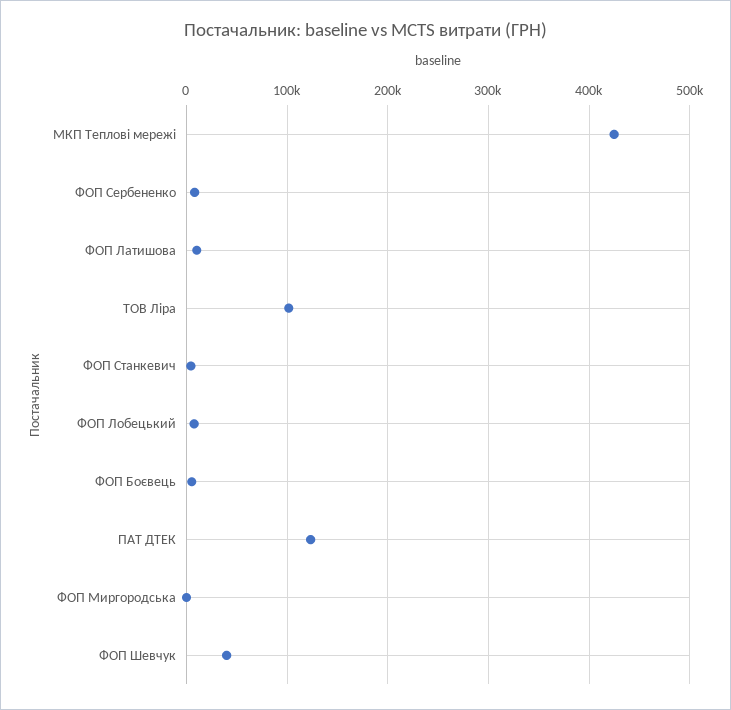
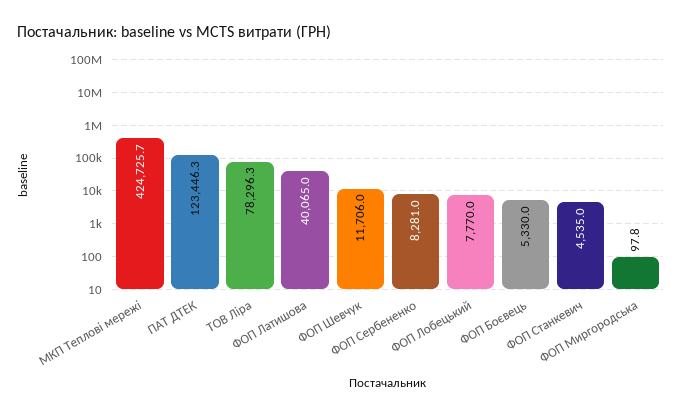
ФОП Латишова: 10000 -> 40065
ТОВ Ліра: 100000 -> 78296.3
ФОП Шевчук: 40000 -> 11706

